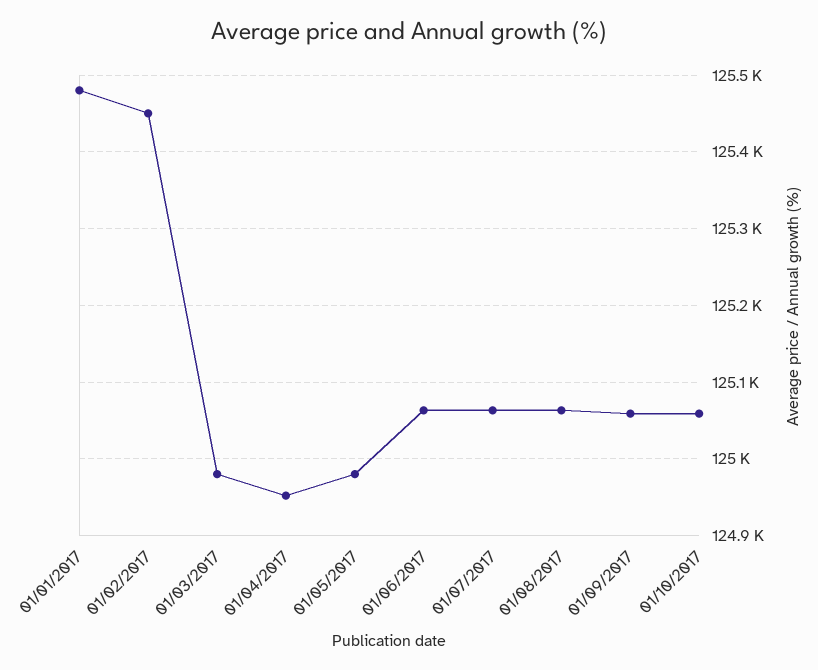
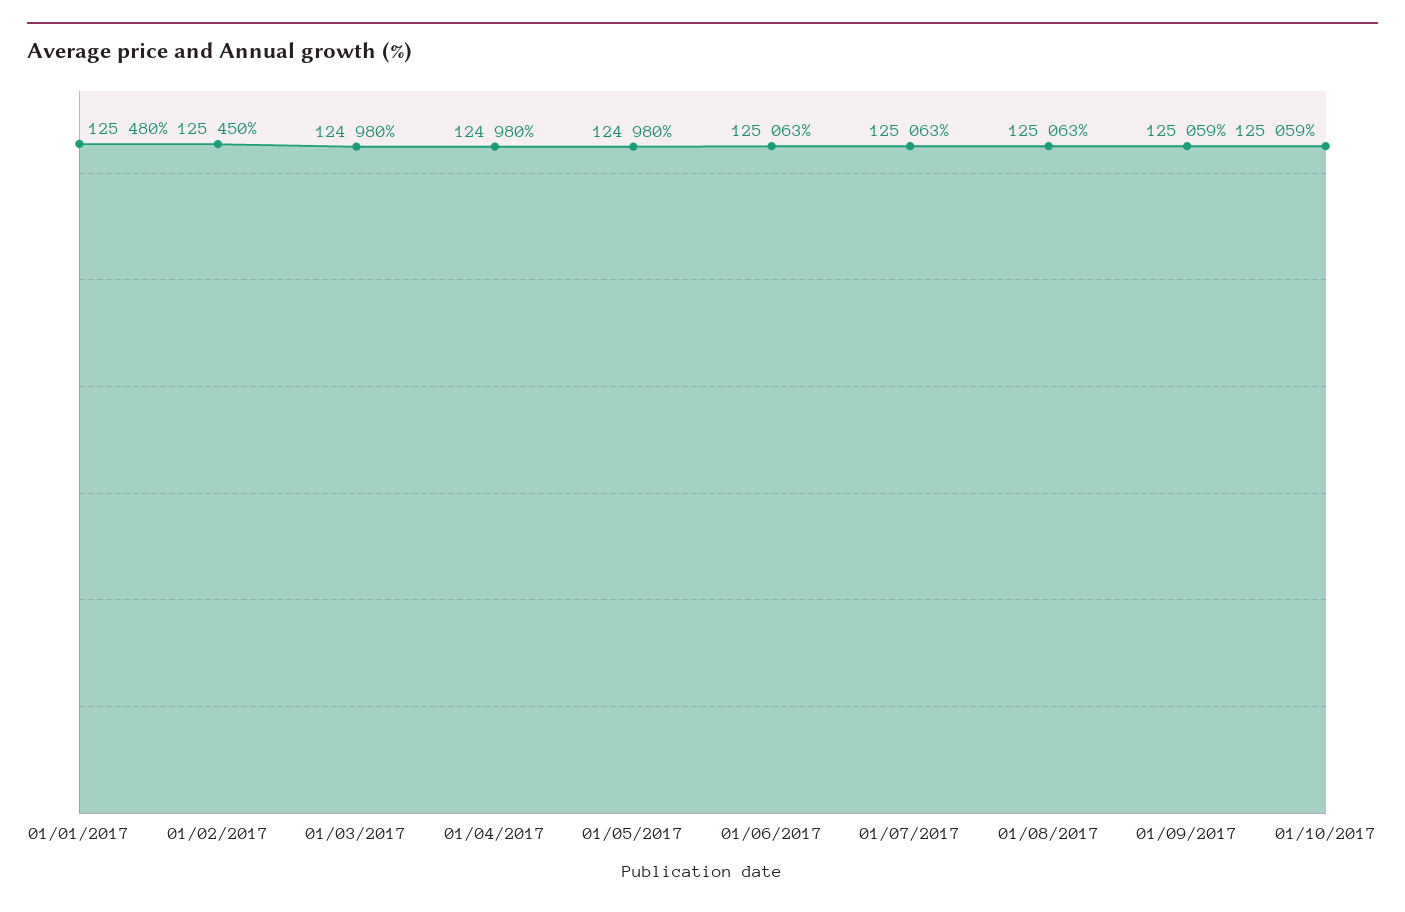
01/04/2017: 124950 -> 124980

